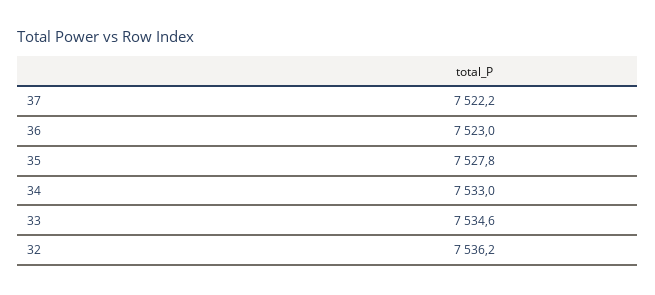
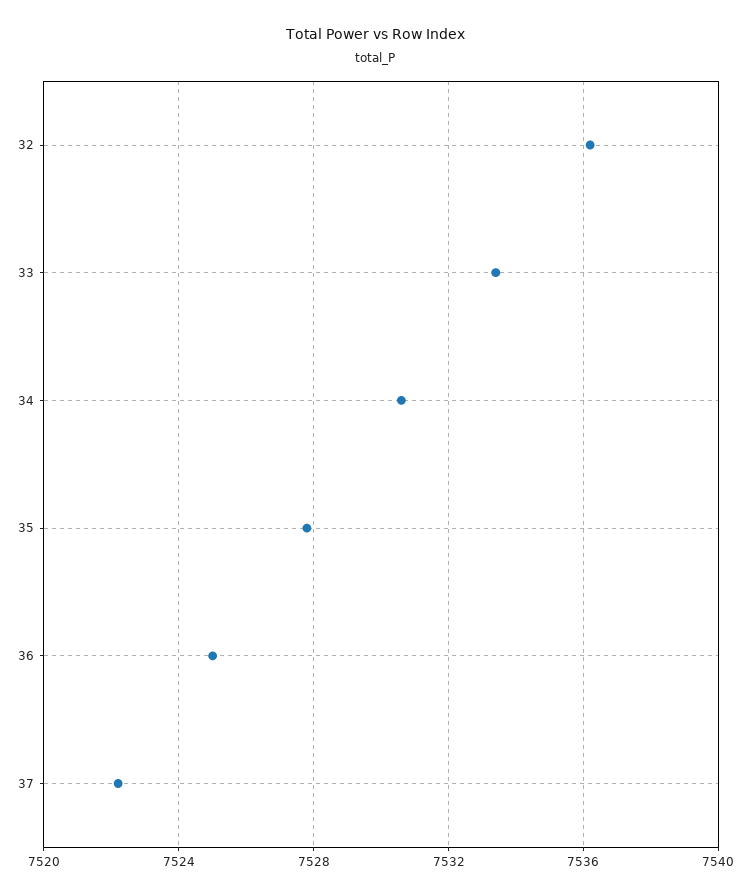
36: 7523 -> 7525
34: 7533 -> 7530.5
33: 7534.6 -> 7533.5

